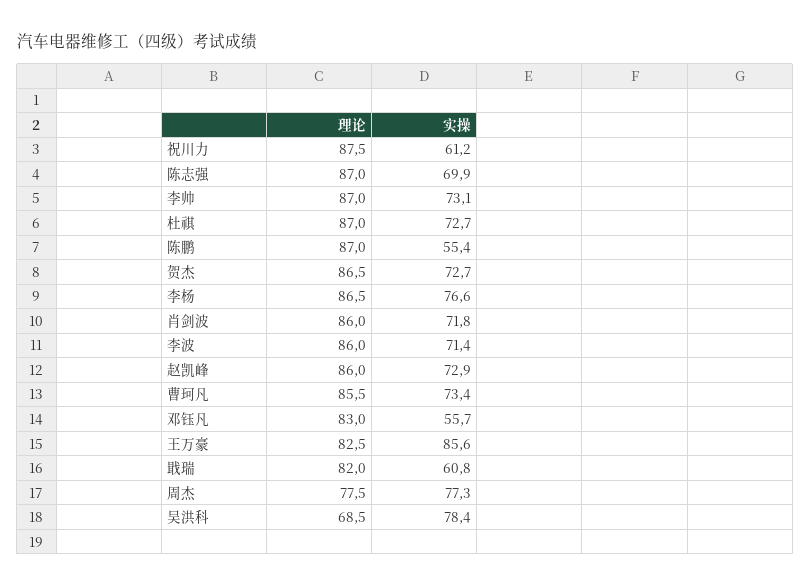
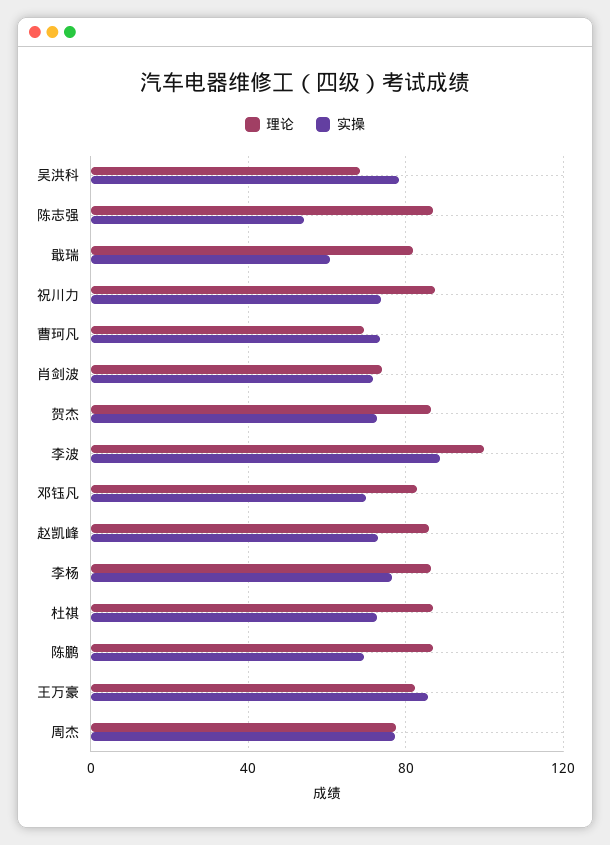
实操, 祝川力: 61.2 -> 75
实操, 陈志强: 69.9 -> 55
理论, 李帅: 87 -> none
实操, 李帅: 73.1 -> none
实操, 陈鹏: 55.4 -> 70
理论, 肖剑波: 86 -> 75
理论, 李波: 86 -> 100
实操, 李波: 71.4 -> 90
理论, 曹珂凡: 85.5 -> 70
实操, 邓钰凡: 55.7 -> 70

